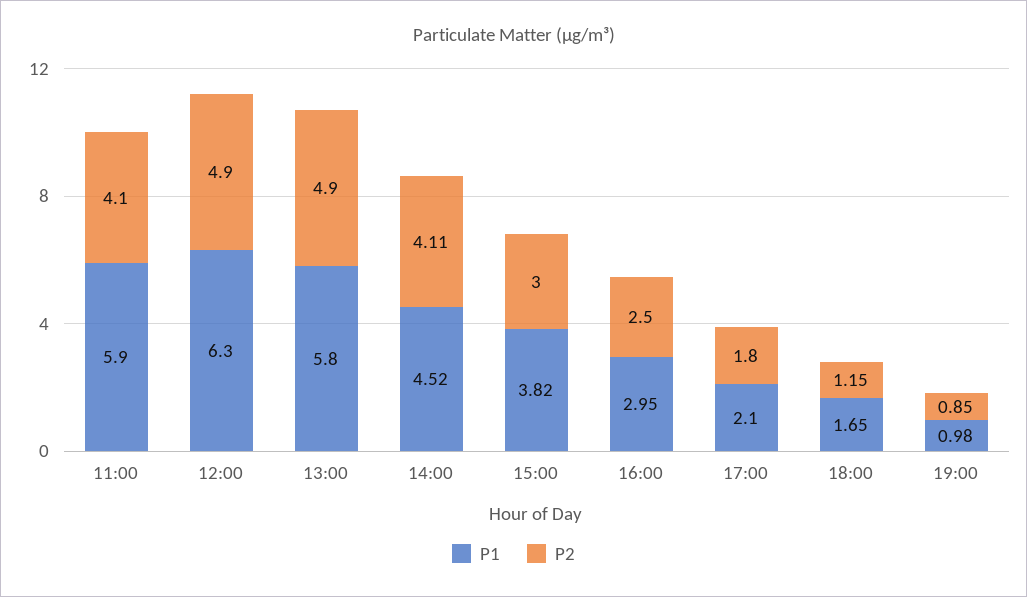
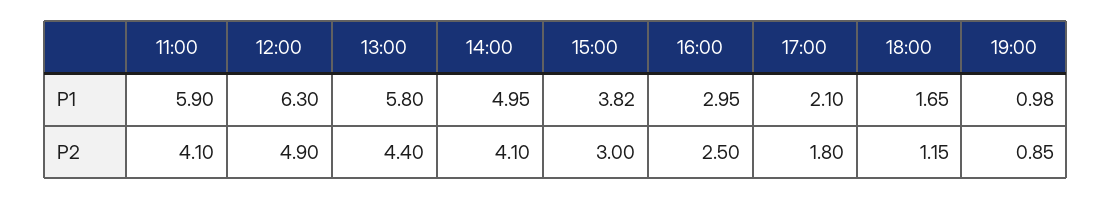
P2, 13:00: 4.9 -> 4.4
P1, 14:00: 4.52 -> 4.95
P2, 14:00: 4.11 -> 4.1

